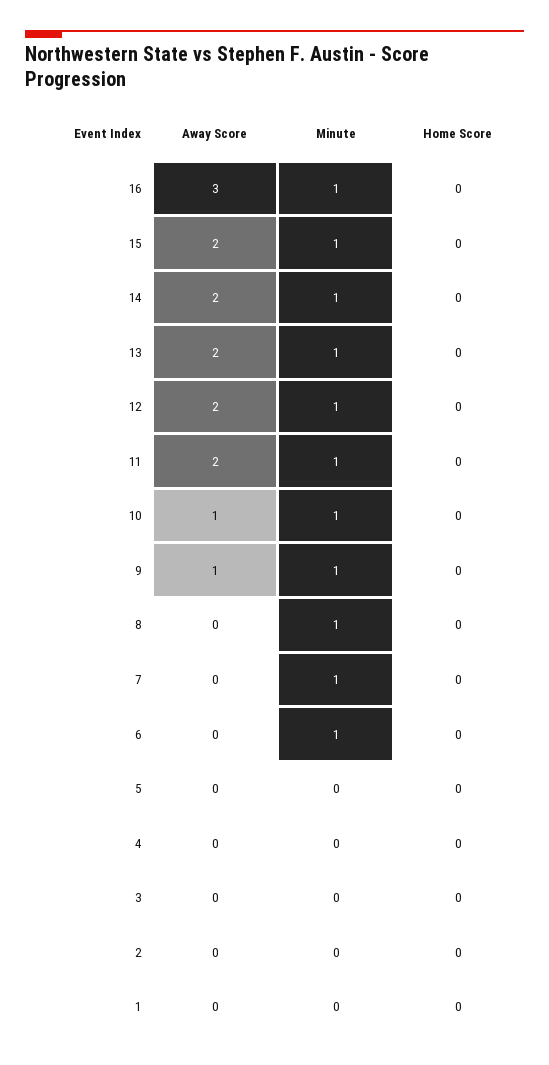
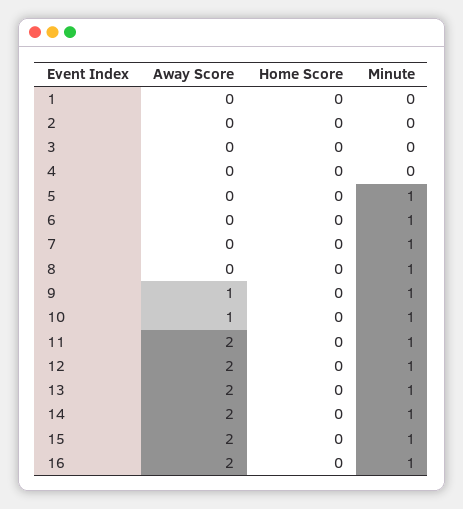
Away Score, 16: 3 -> 2
Minute, 5: 0 -> 1

